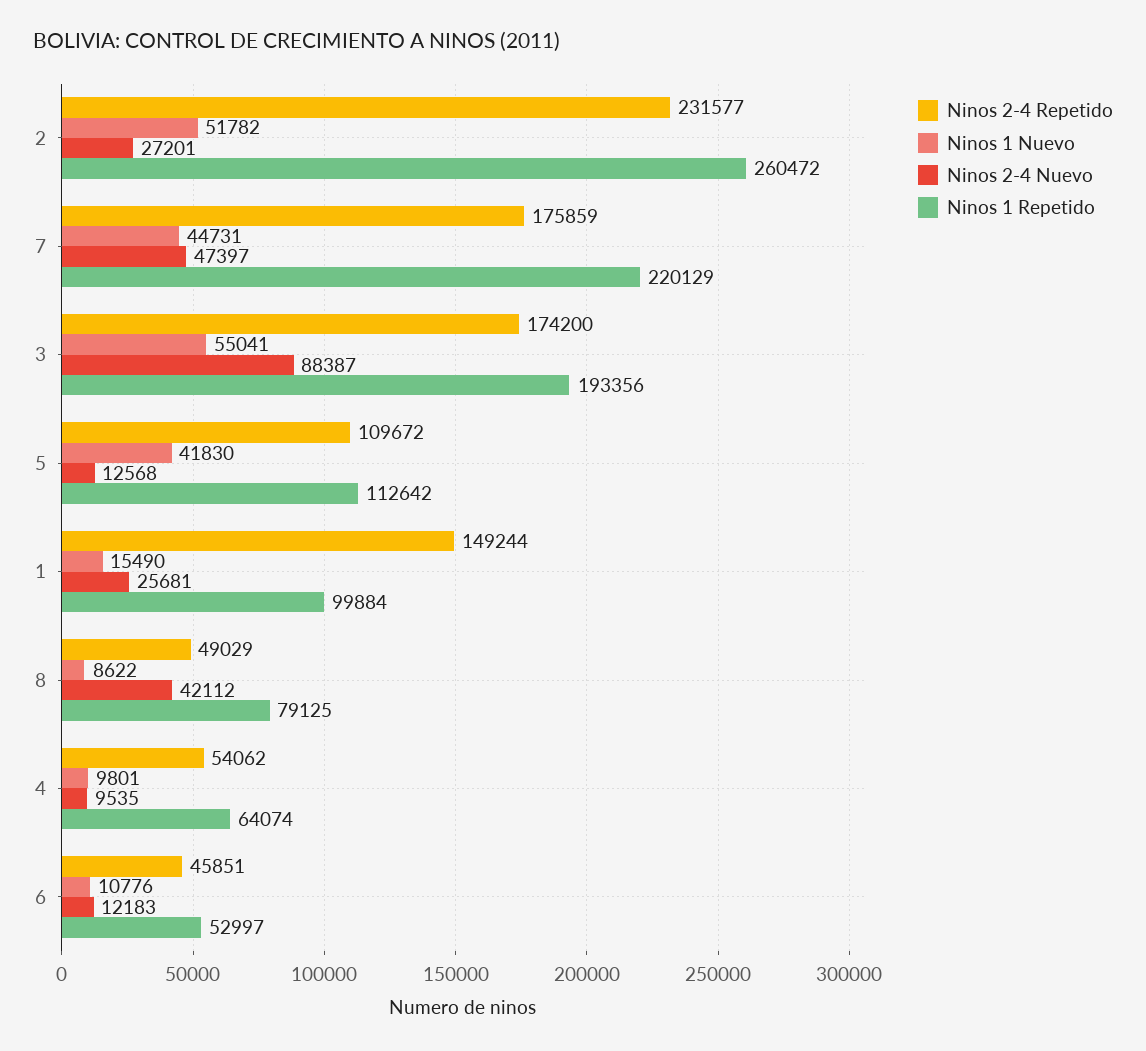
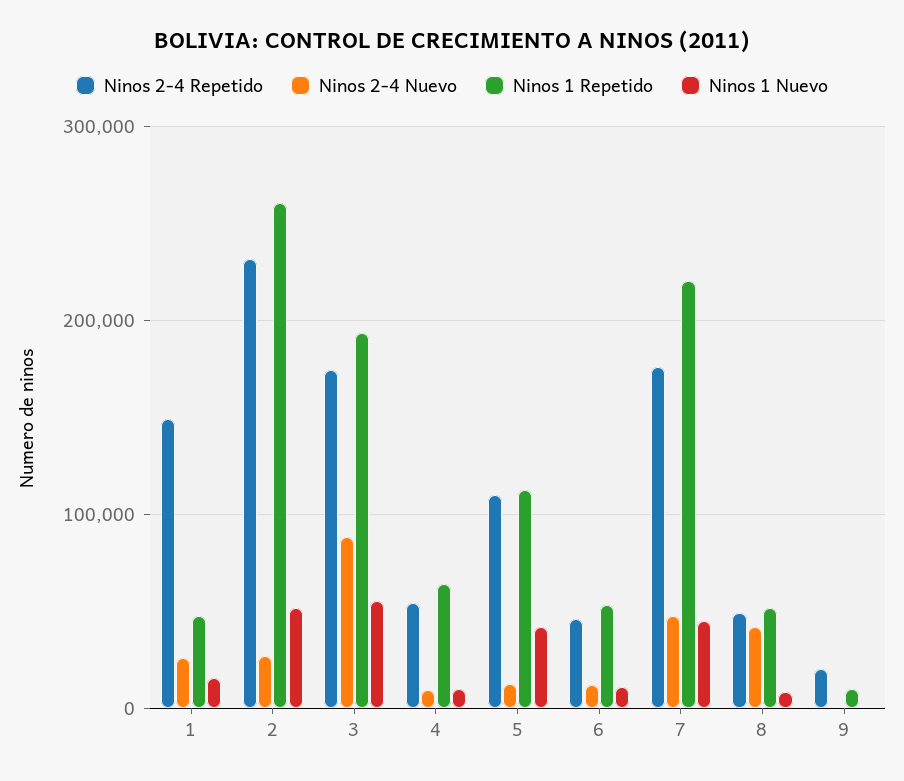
Ninos 1 Repetido, 1: 99884 -> 50000
Ninos 1 Repetido, 8: 79125 -> 50000
Ninos 2-4 Repetido, 9: none -> 20000
Ninos 2-4 Nuevo, 9: none -> 0
Ninos 1 Repetido, 9: none -> 10000
Ninos 1 Nuevo, 9: none -> 0

